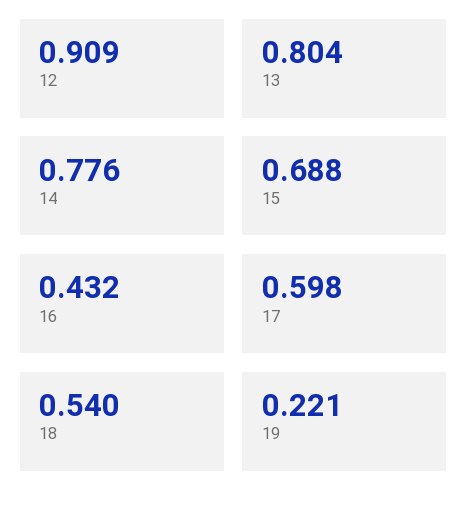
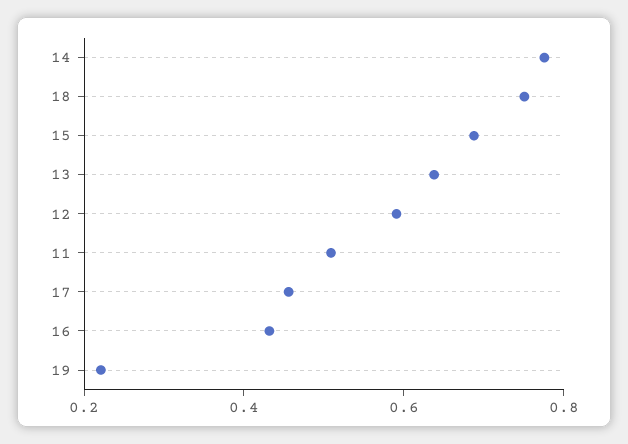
12: 0.909 -> 0.6
13: 0.804 -> 0.65
17: 0.598 -> 0.45
18: 0.54 -> 0.75
11: none -> 0.5

